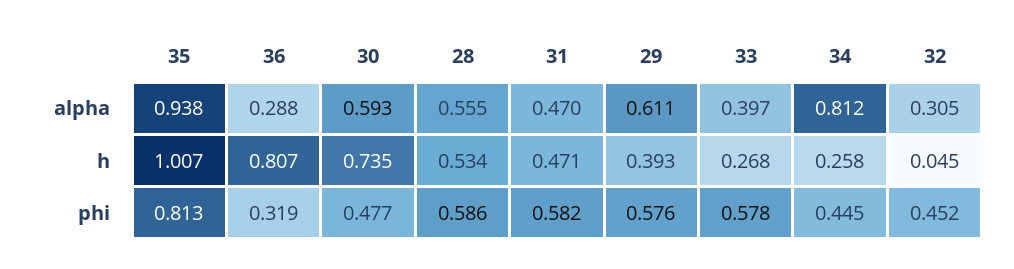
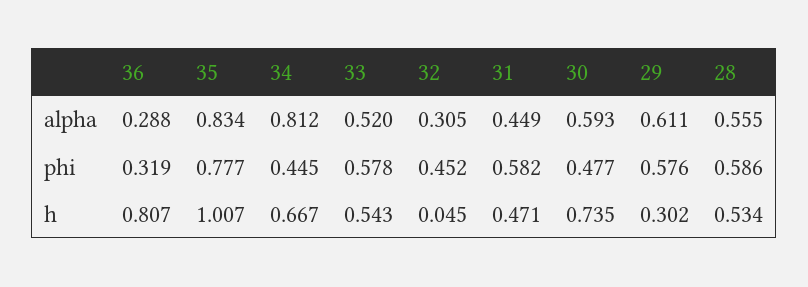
35, alpha: 0.938 -> 0.834
31, alpha: 0.47 -> 0.449
33, alpha: 0.397 -> 0.52
29, h: 0.393 -> 0.302
33, h: 0.268 -> 0.543
34, h: 0.258 -> 0.667
35, phi: 0.813 -> 0.777

